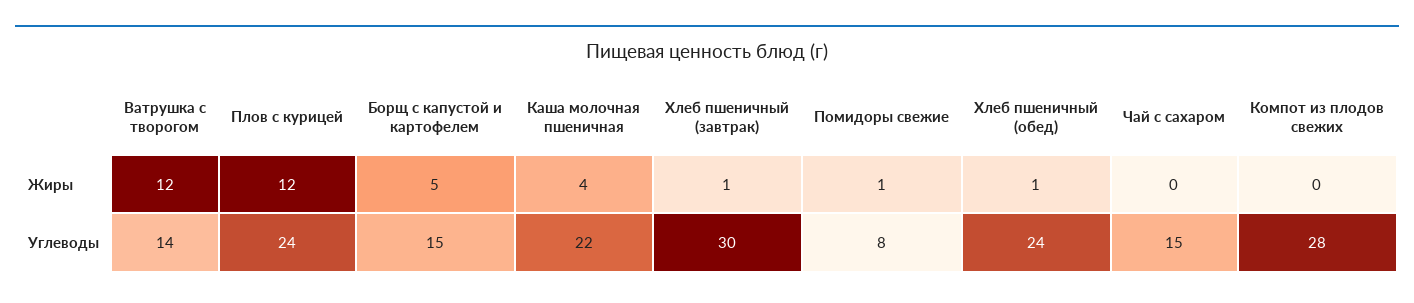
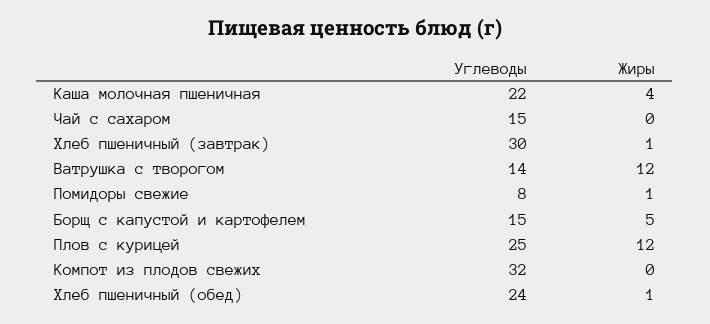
Плов с курицей, Углеводы: 24 -> 25
Компот из плодов свежих, Углеводы: 28 -> 32

